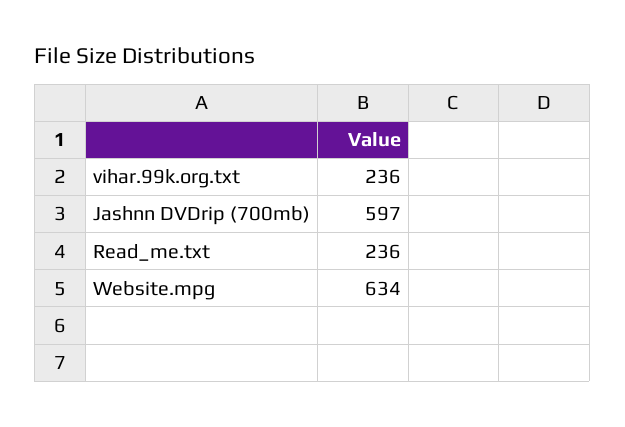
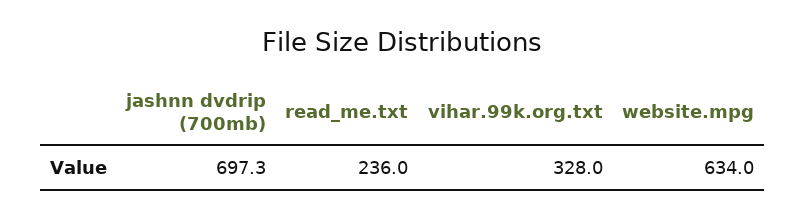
vihar.99k.org.txt: 236 -> 328
Jashnn DVDrip (700mb): 597 -> 697.3

